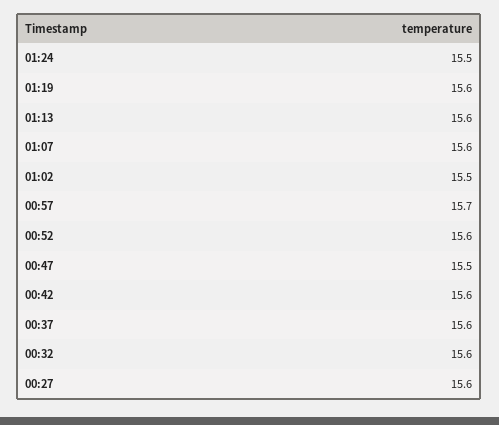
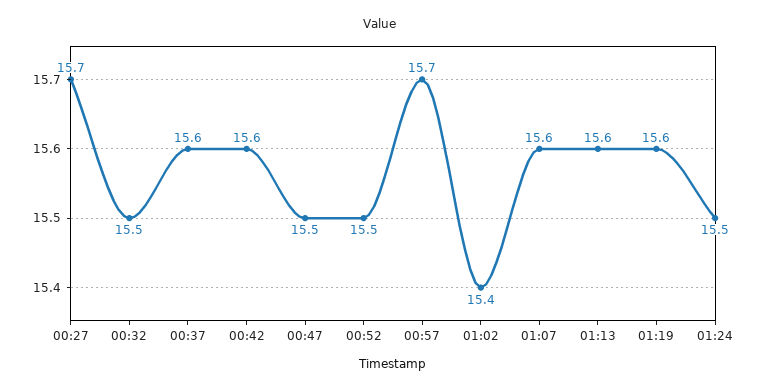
01:02: 15.5 -> 15.4
00:52: 15.6 -> 15.5
00:32: 15.6 -> 15.5
00:27: 15.6 -> 15.7

